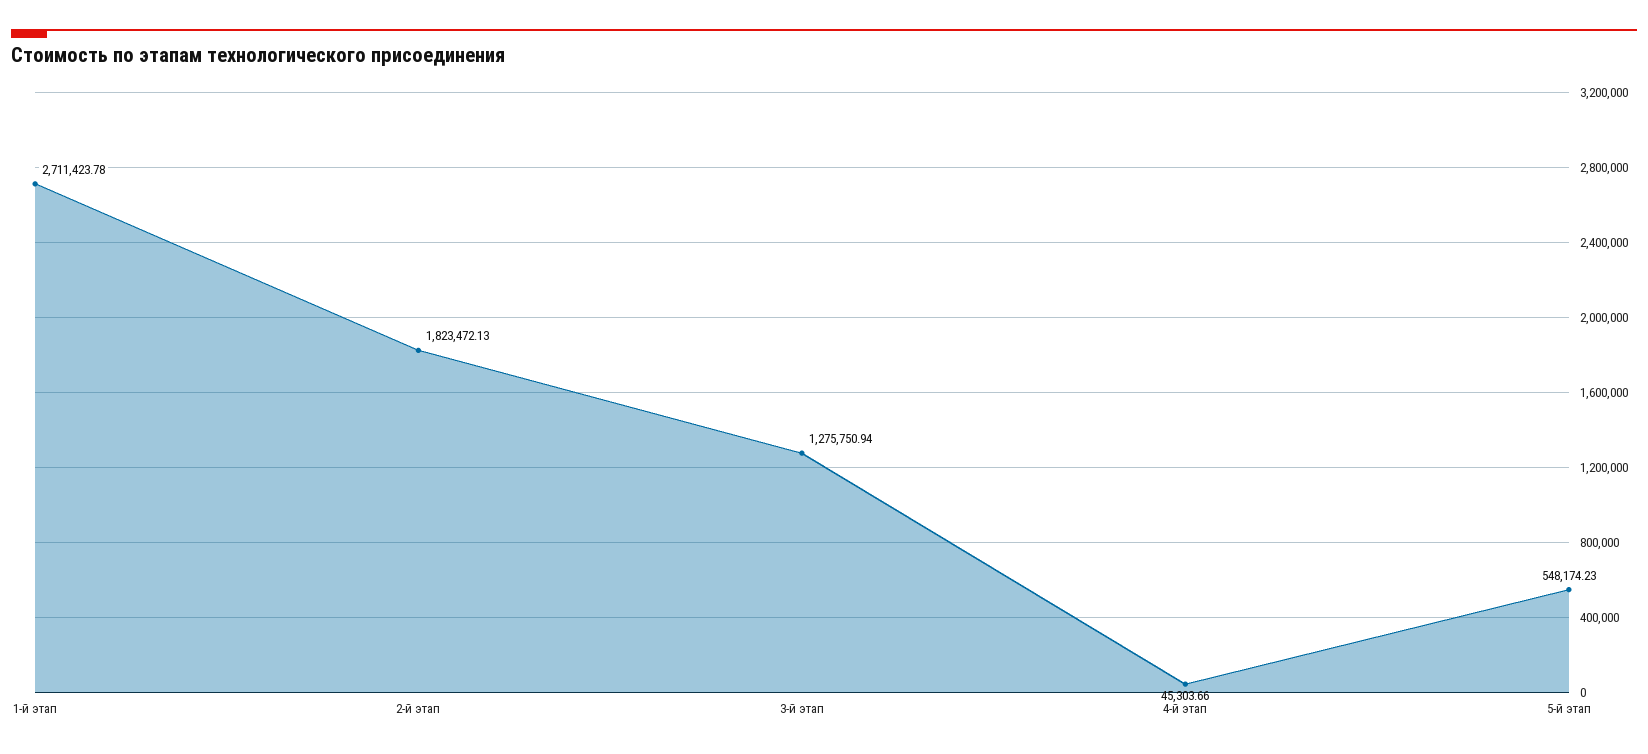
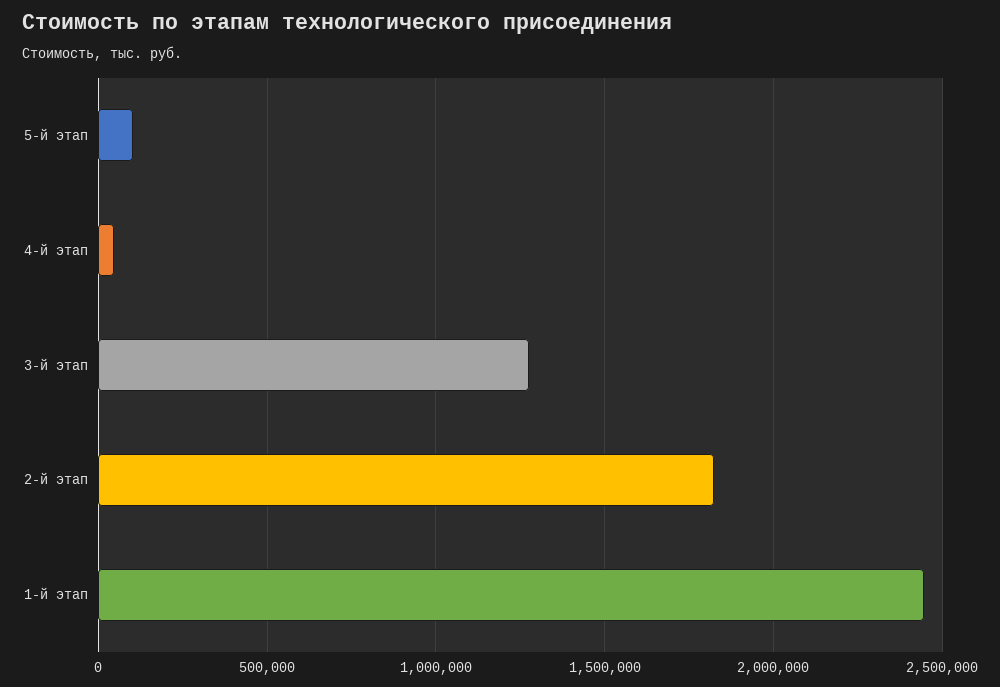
1-й этап: 2711423.78 -> 2450000
5-й этап: 548174.23 -> 100000

